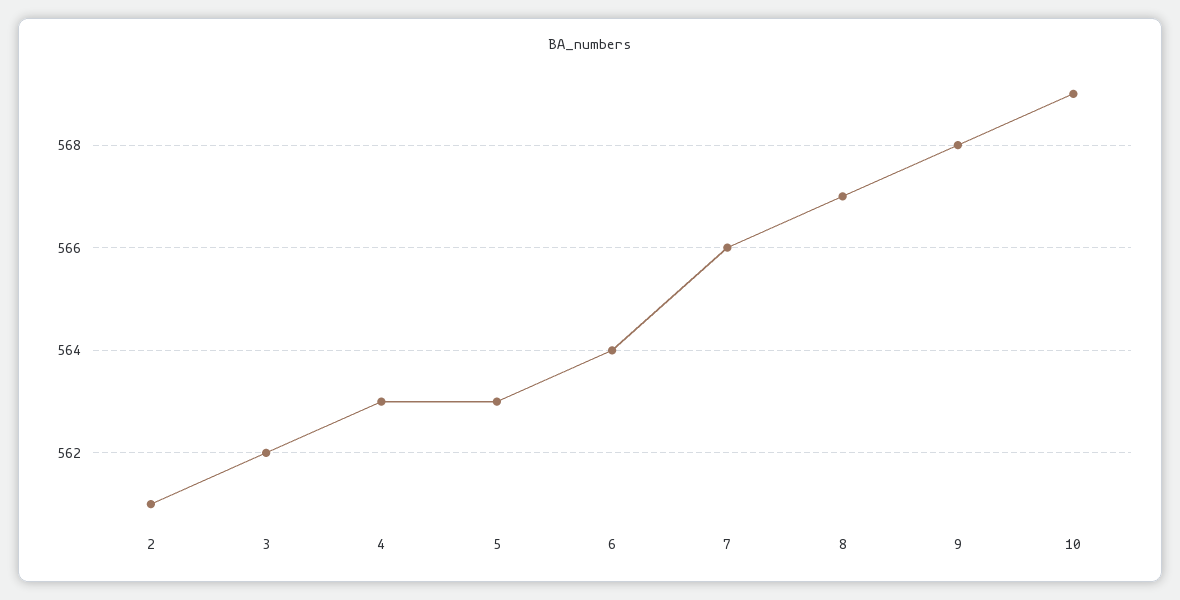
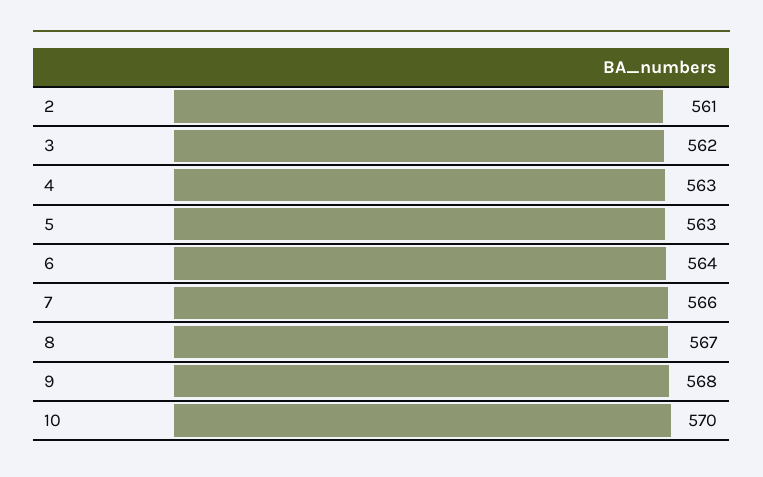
10: 569 -> 570

